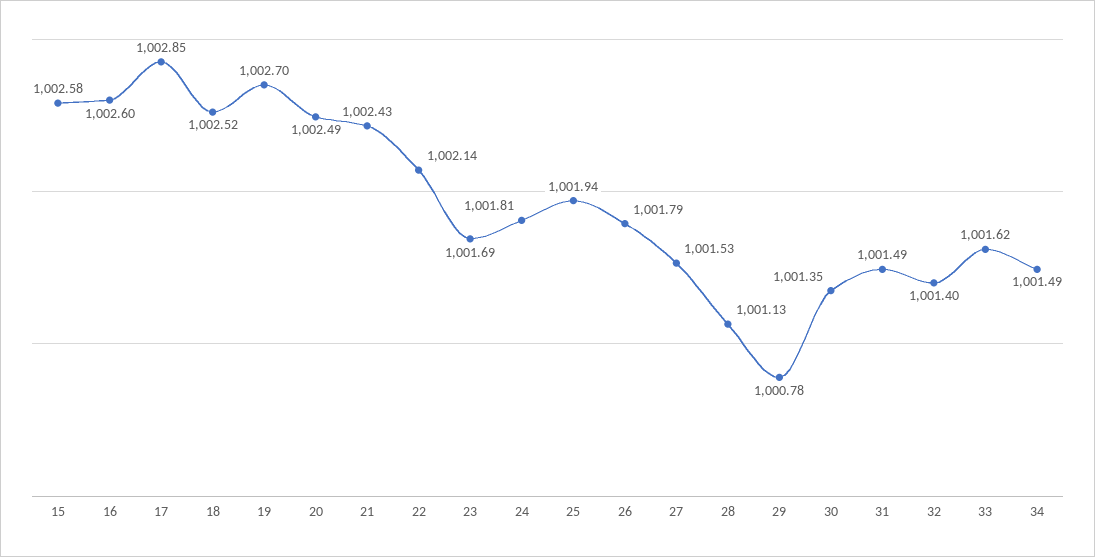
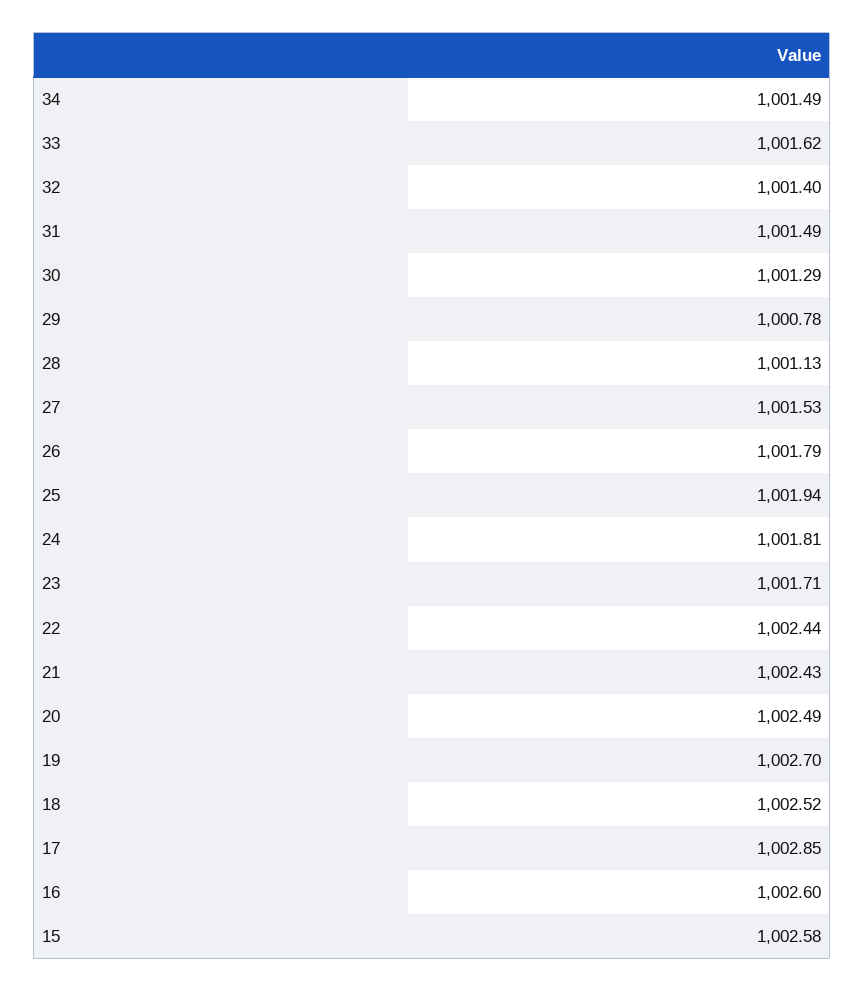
22: 1002.14 -> 1002.44
23: 1001.69 -> 1001.71
30: 1001.35 -> 1001.29

